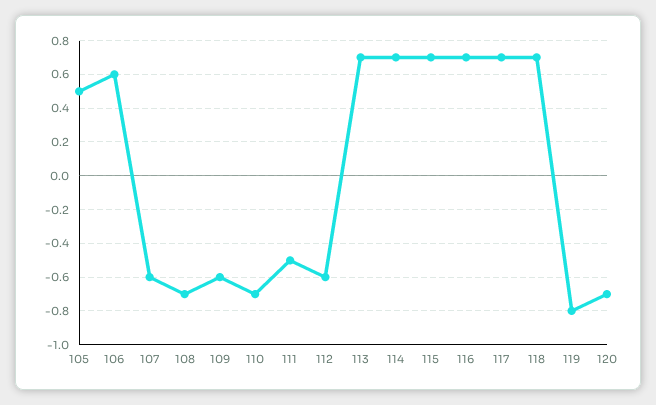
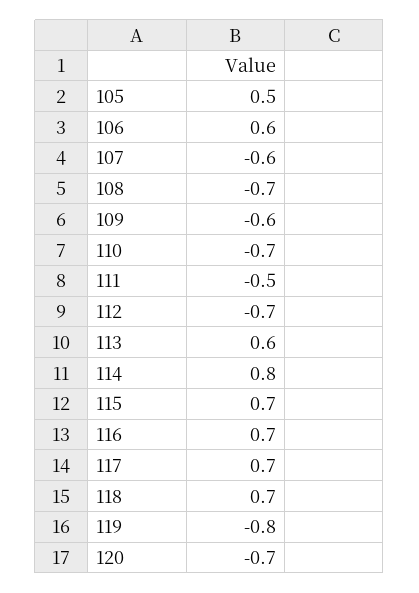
112: -0.6 -> -0.7
113: 0.7 -> 0.6
114: 0.7 -> 0.8

